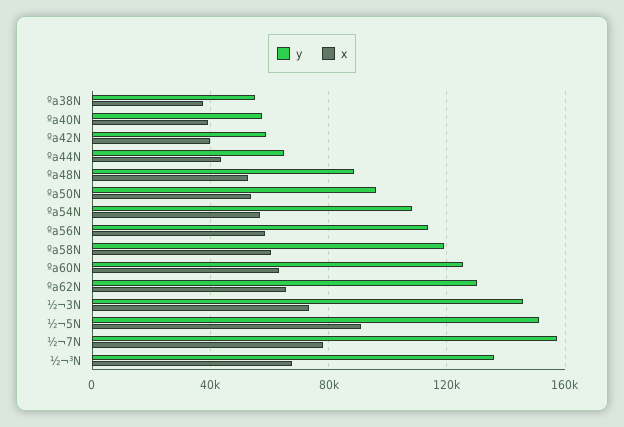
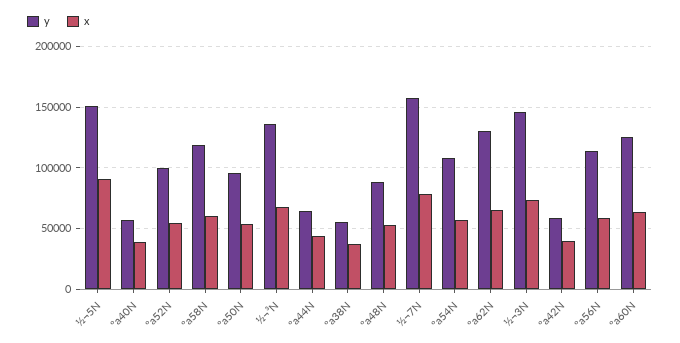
y, ºa52N: none -> 100000
x, ºa52N: none -> 55000

